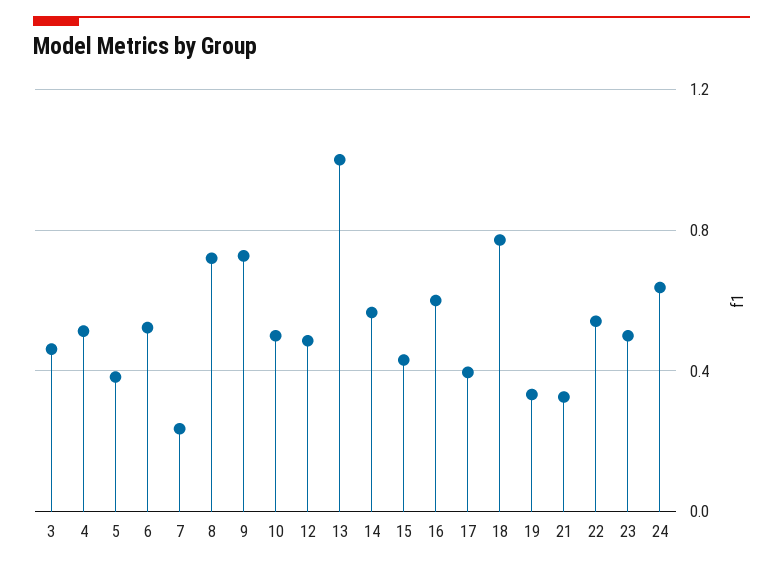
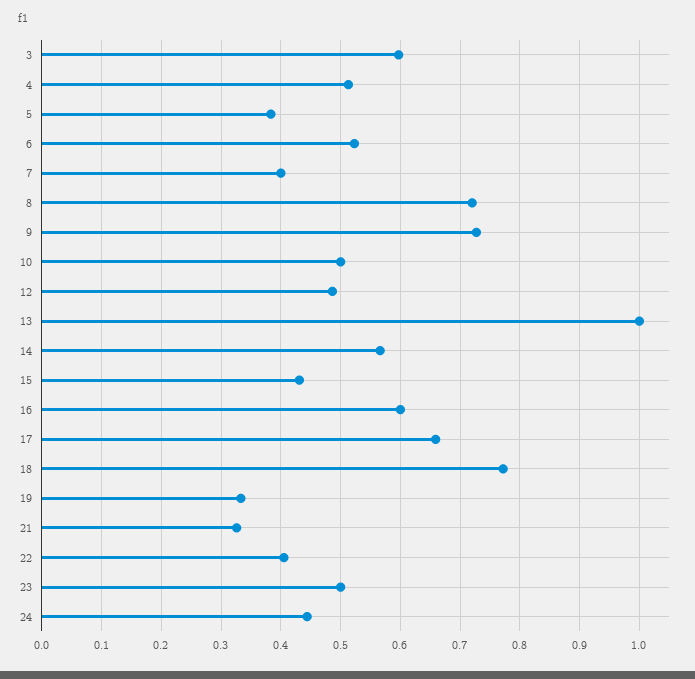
3: 0.45 -> 0.6
7: 0.25 -> 0.4
17: 0.4 -> 0.66
22: 0.55 -> 0.4
24: 0.65 -> 0.44

